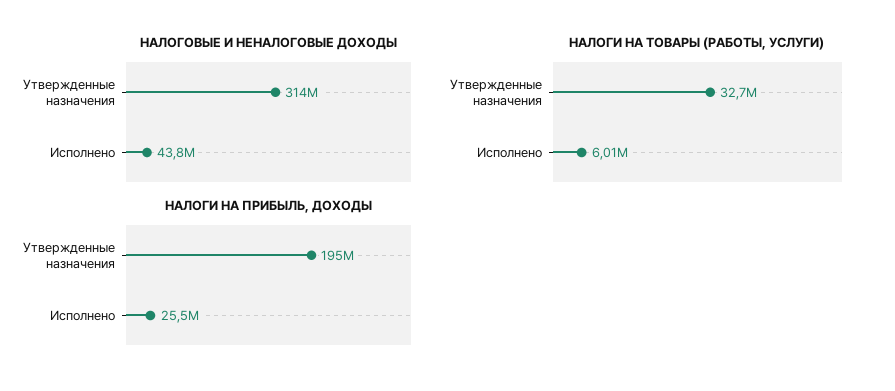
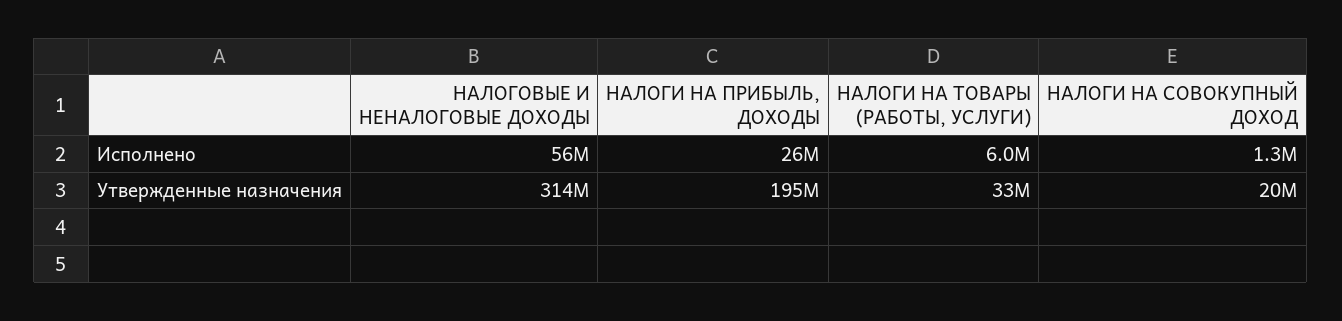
НАЛОГОВЫЕ И НЕНАЛОГОВЫЕ ДОХОДЫ, Исполнено: 43800000 -> 56000000
НАЛОГИ НА СОВОКУПНЫЙ ДОХОД, Исполнено: none -> 1300000
НАЛОГИ НА СОВОКУПНЫЙ ДОХОД, Утвержденные назначения: none -> 20000000

